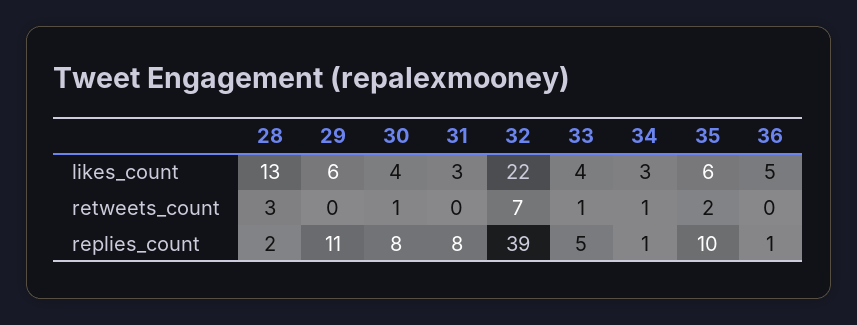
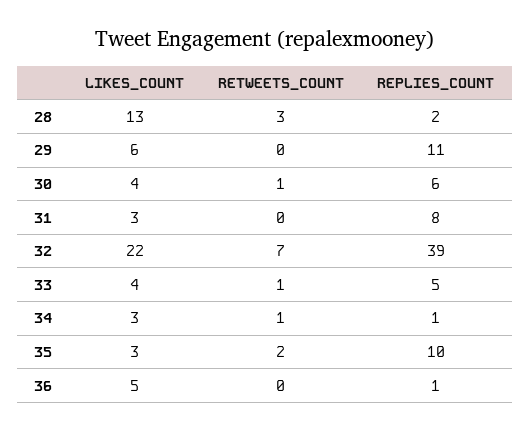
35, likes_count: 6 -> 3
30, replies_count: 8 -> 6

